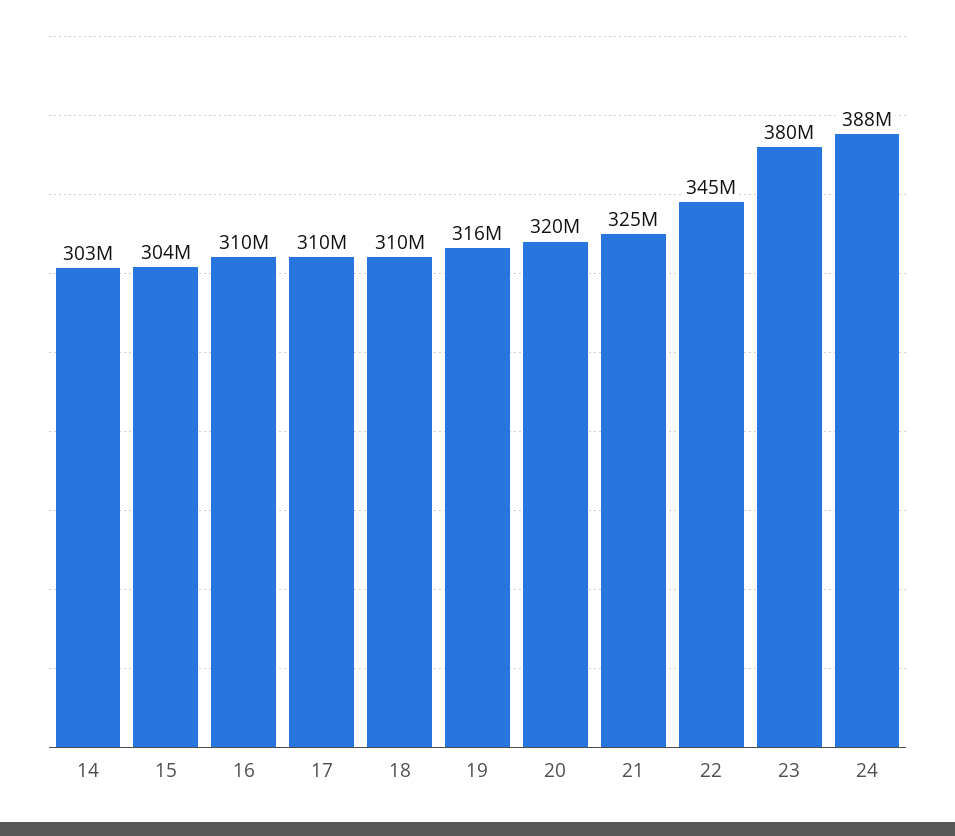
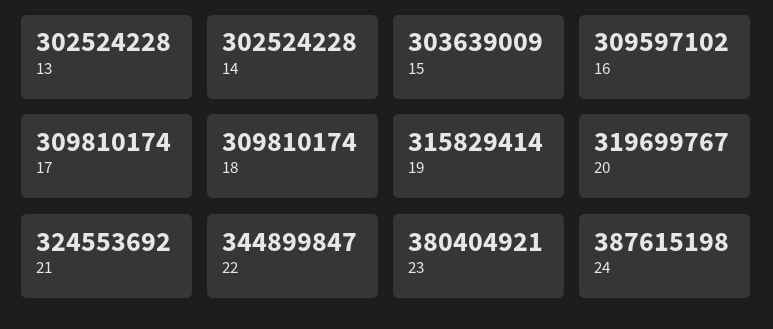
13: none -> 302524228

